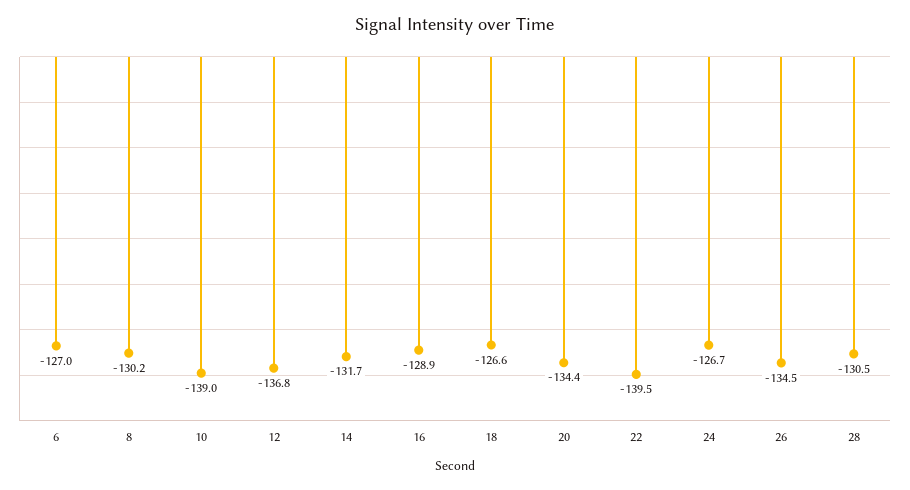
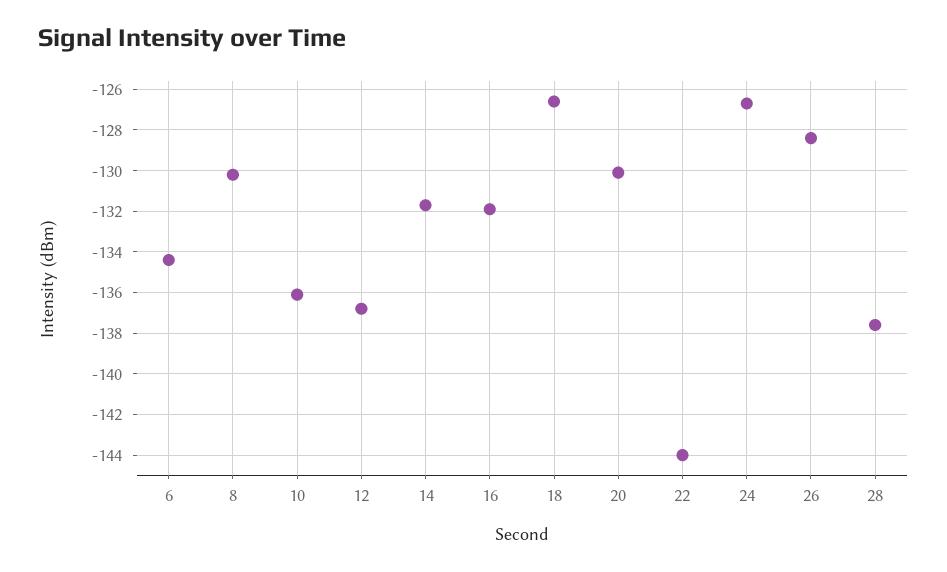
6: -127 -> -134.5
10: -139 -> -136
16: -128.9 -> -132
20: -134.4 -> -130
22: -139.5 -> -144
26: -134.5 -> -128.5
28: -130.5 -> -137.5

